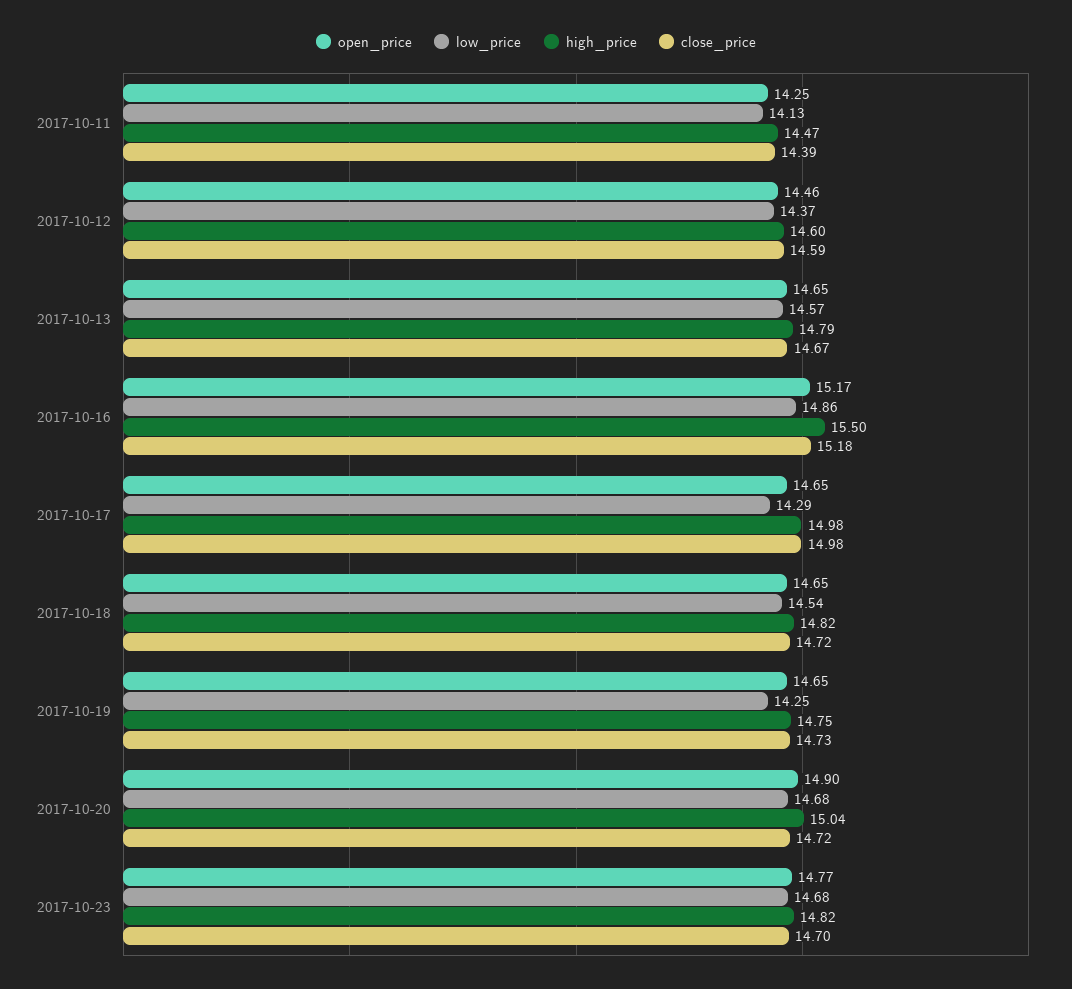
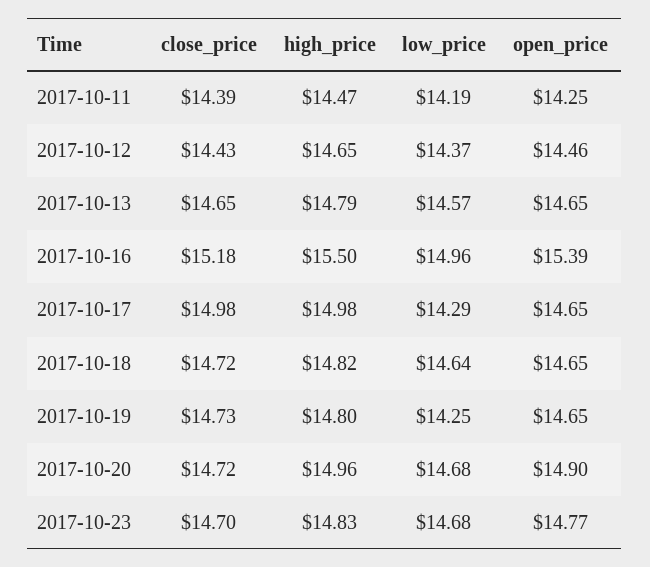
low_price, 2017-10-11: 14.13 -> 14.19
high_price, 2017-10-12: 14.6 -> 14.65
close_price, 2017-10-12: 14.59 -> 14.43
close_price, 2017-10-13: 14.67 -> 14.65
open_price, 2017-10-16: 15.17 -> 15.39
low_price, 2017-10-16: 14.86 -> 14.96
low_price, 2017-10-18: 14.54 -> 14.64
high_price, 2017-10-19: 14.75 -> 14.8
high_price, 2017-10-20: 15.04 -> 14.96
high_price, 2017-10-23: 14.82 -> 14.83

